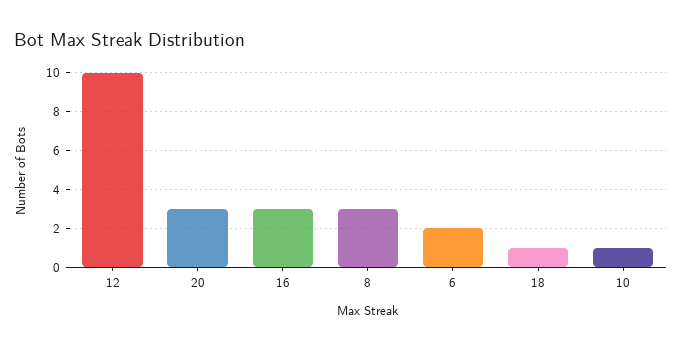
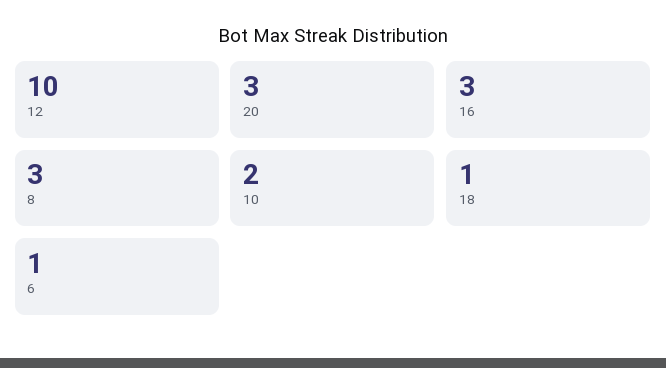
6: 2 -> 1
10: 1 -> 2

